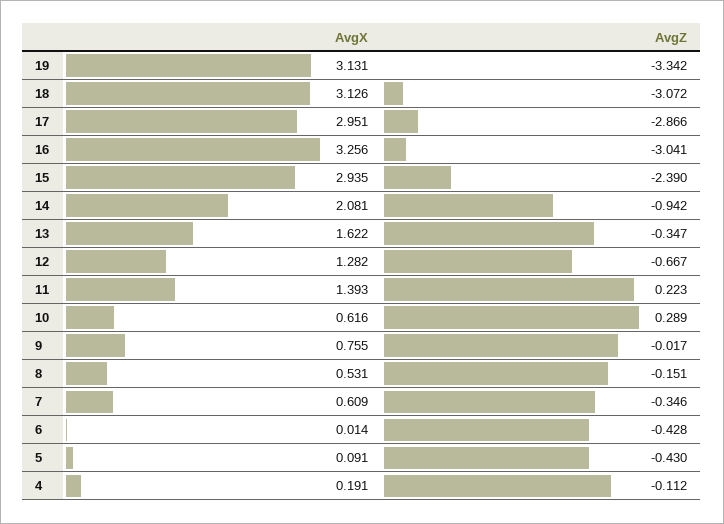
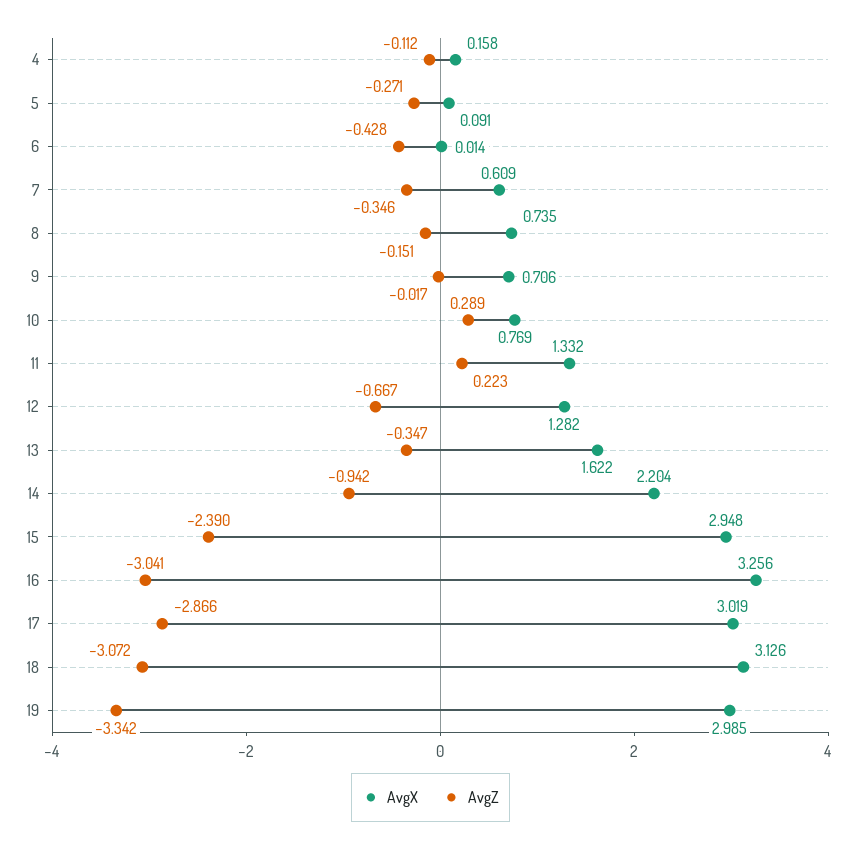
AvgX, 19: 3.131 -> 2.985
AvgX, 17: 2.951 -> 3.019
AvgX, 15: 2.935 -> 2.948
AvgX, 14: 2.081 -> 2.204
AvgX, 11: 1.393 -> 1.332
AvgX, 10: 0.616 -> 0.769
AvgX, 9: 0.755 -> 0.706
AvgX, 8: 0.531 -> 0.735
AvgZ, 5: -0.43 -> -0.271
AvgX, 4: 0.191 -> 0.158

